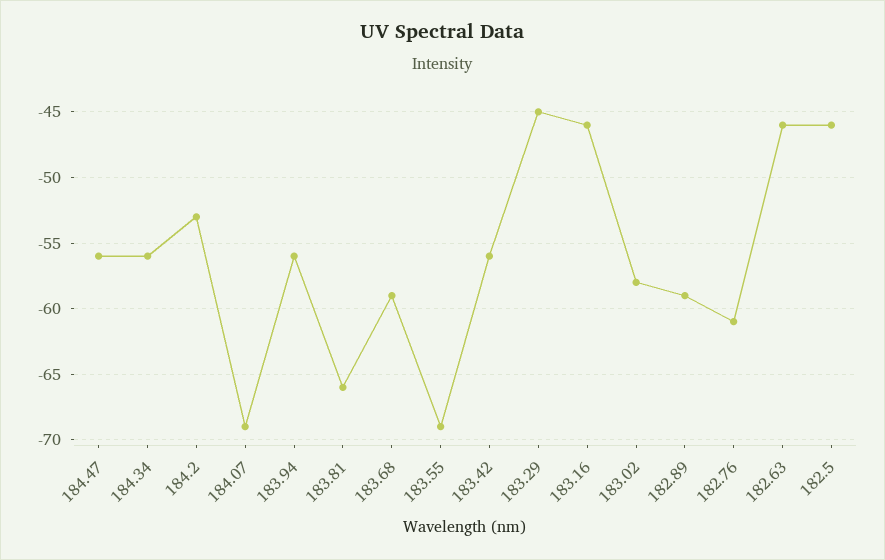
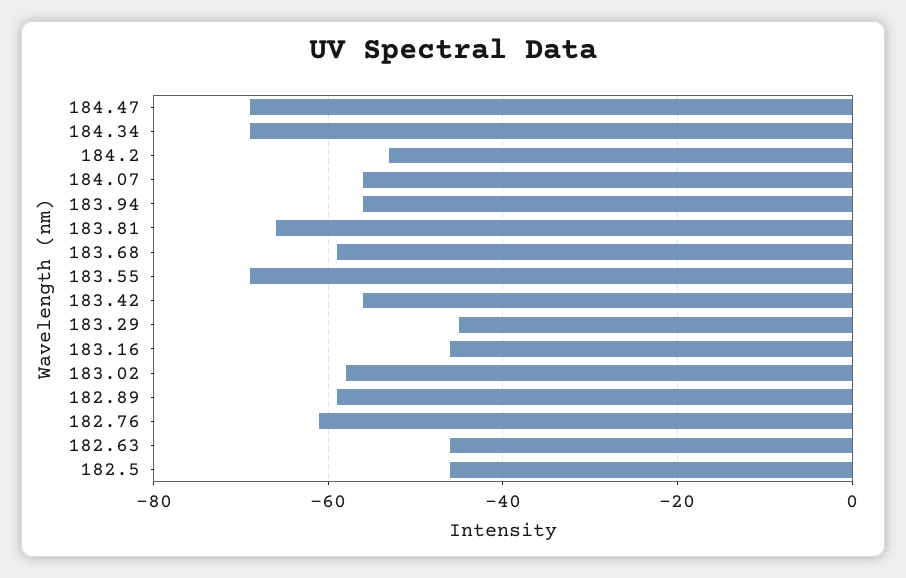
184.47: -56 -> -70
184.34: -56 -> -70
184.07: -69 -> -55

